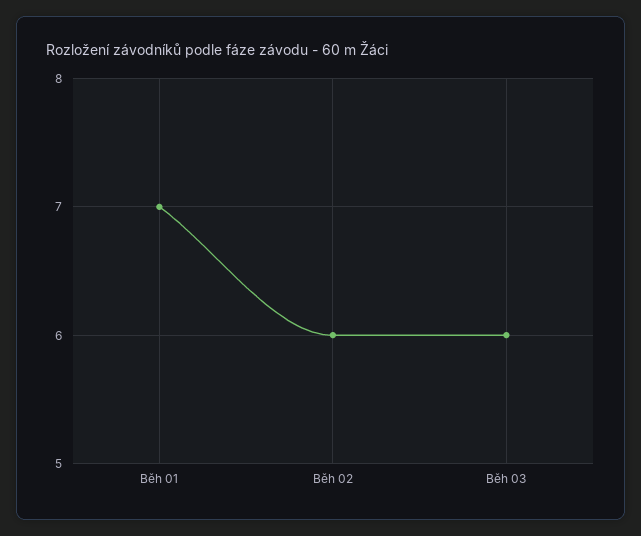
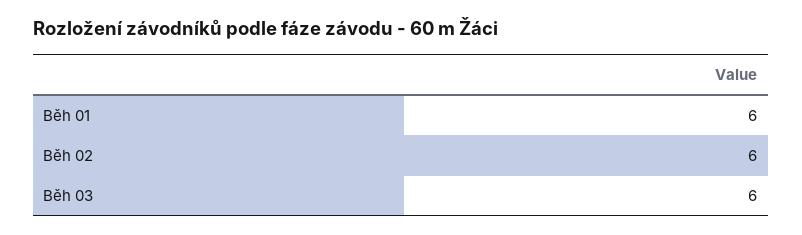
Běh 01: 7 -> 6

